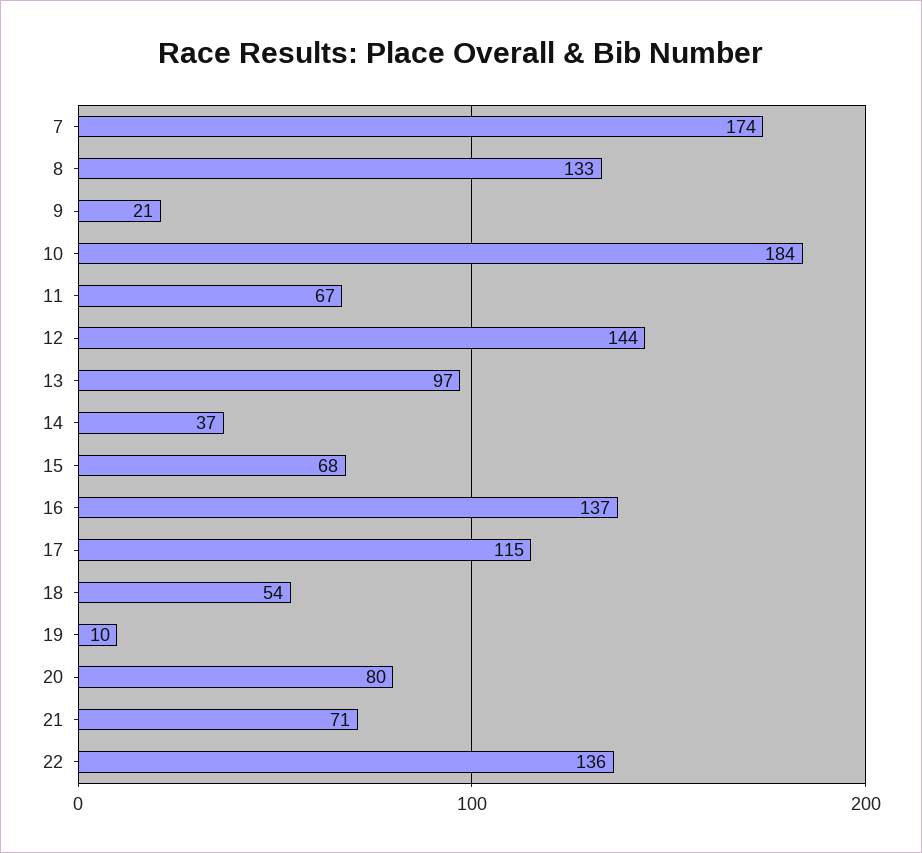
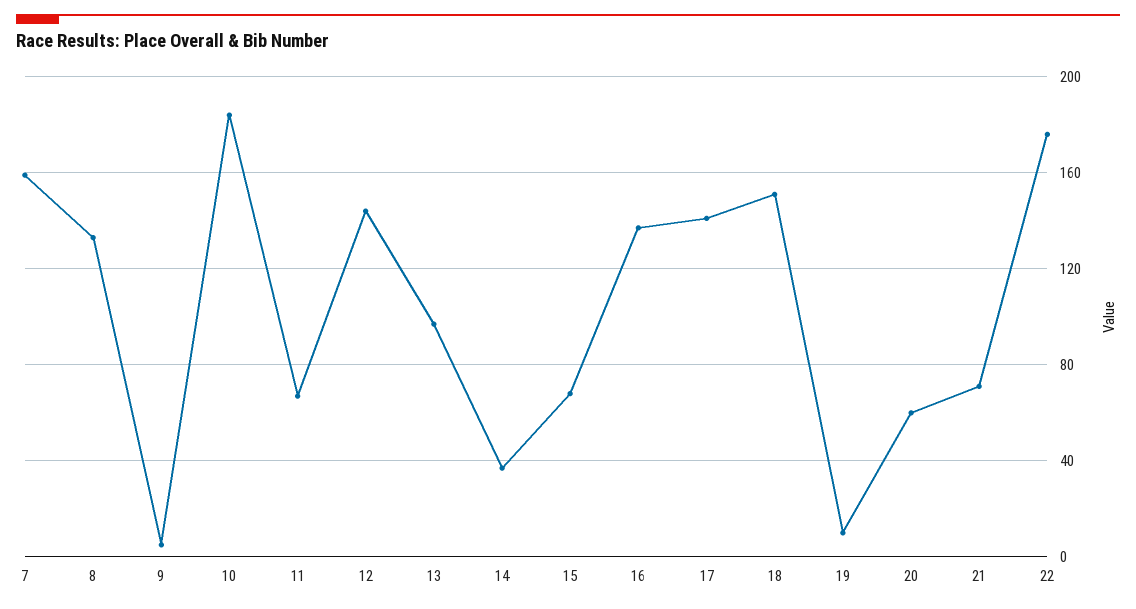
7: 174 -> 160
9: 21 -> 5
17: 115 -> 140
18: 54 -> 150
20: 80 -> 60
22: 136 -> 175

